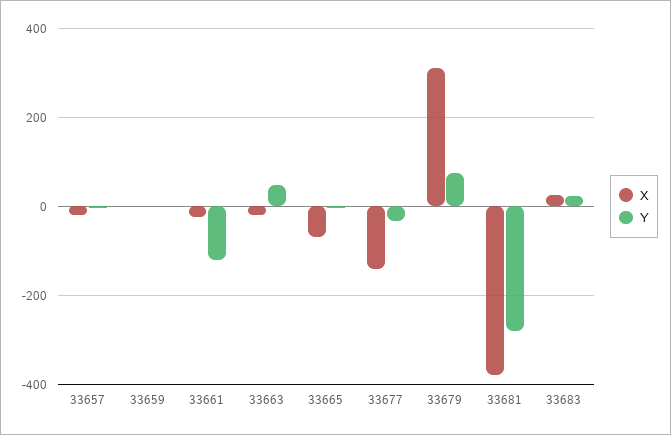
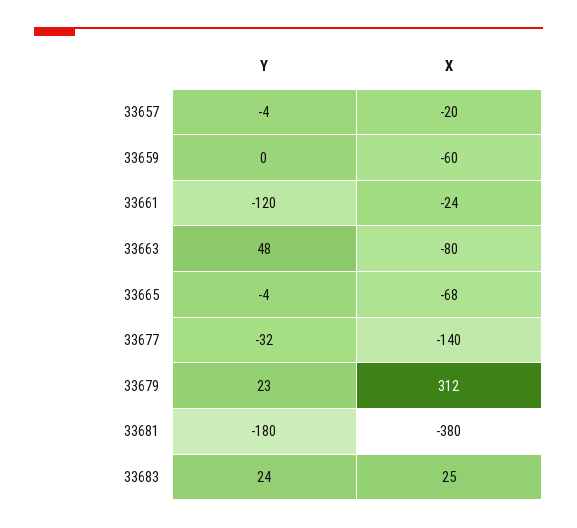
X, 33659: 0 -> -60
X, 33663: -20 -> -80
Y, 33679: 80 -> 23
Y, 33681: -280 -> -180

